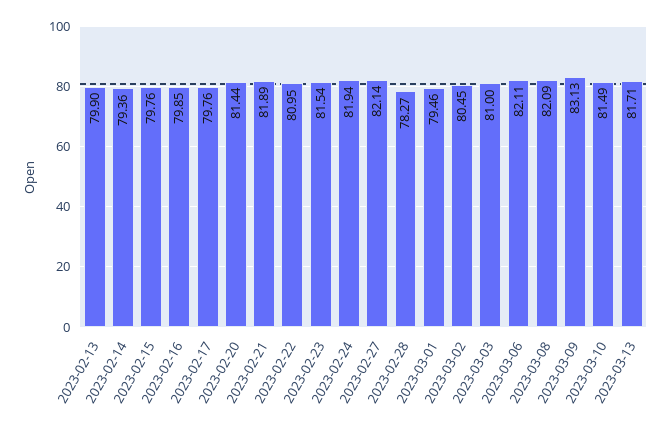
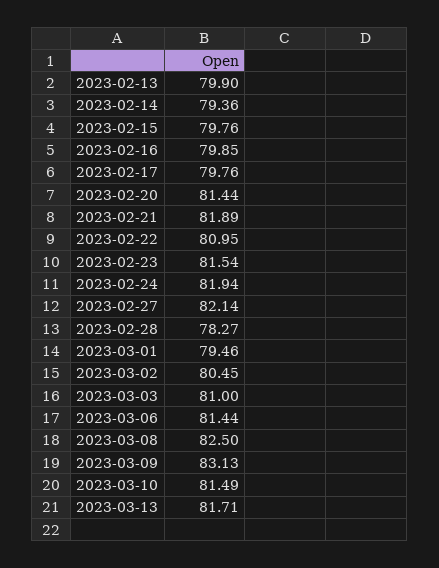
2023-03-06: 82.11 -> 81.44
2023-03-08: 82.09 -> 82.5

